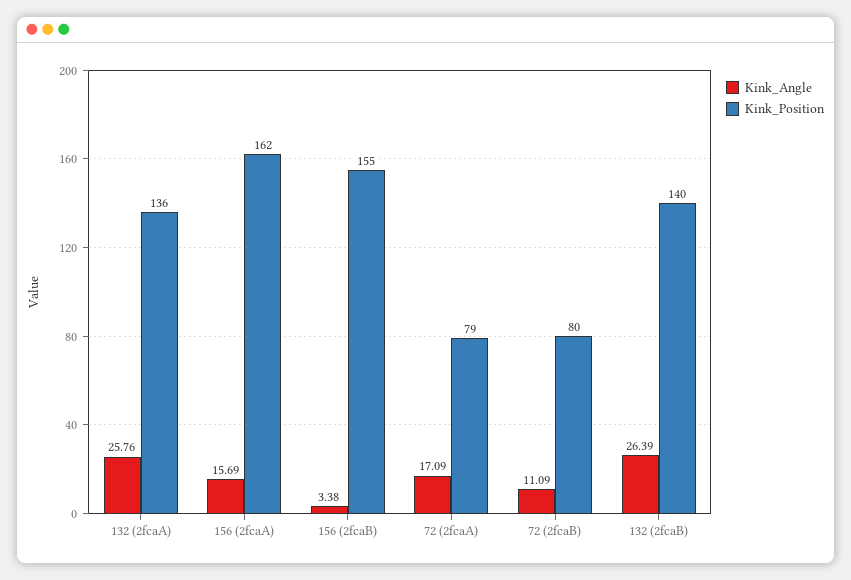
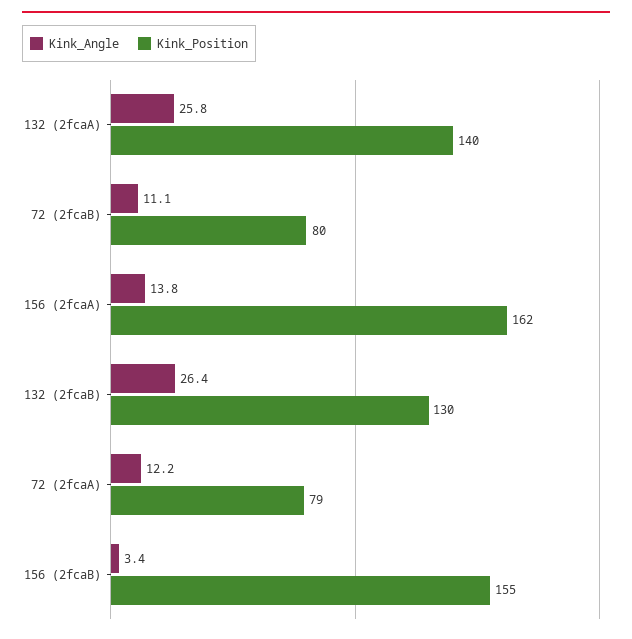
Kink_Position, 132 (2fcaA): 136 -> 140
Kink_Angle, 156 (2fcaA): 15.69 -> 13.8
Kink_Angle, 72 (2fcaA): 17.09 -> 12.2
Kink_Position, 132 (2fcaB): 140 -> 130

